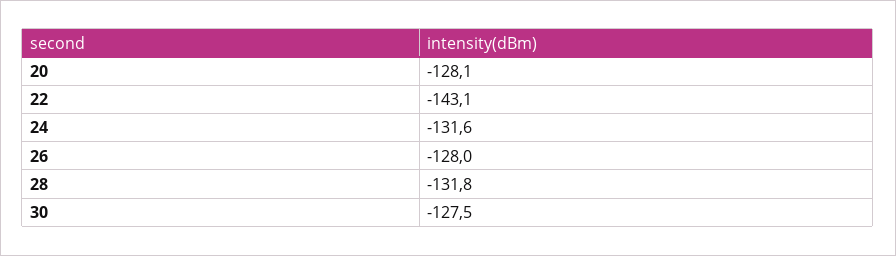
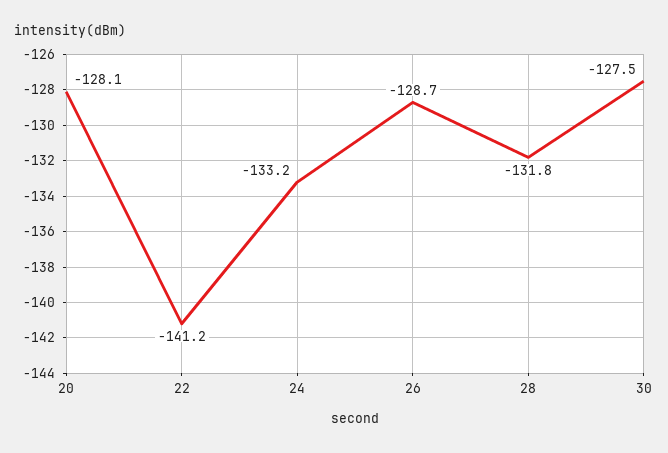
22: -143.1 -> -141.2
24: -131.6 -> -133.2
26: -128 -> -128.7

